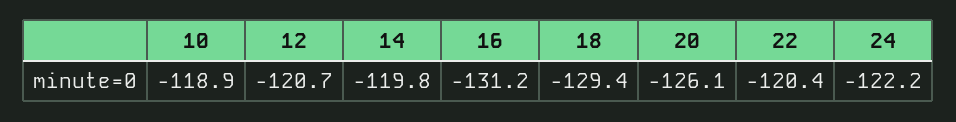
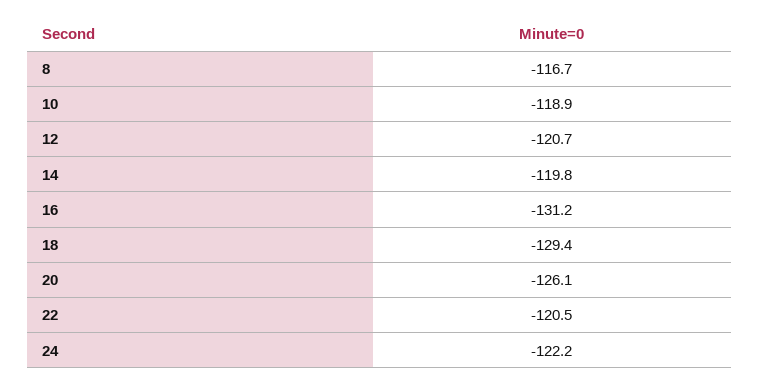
22: -120.4 -> -120.5
8: none -> -116.7

